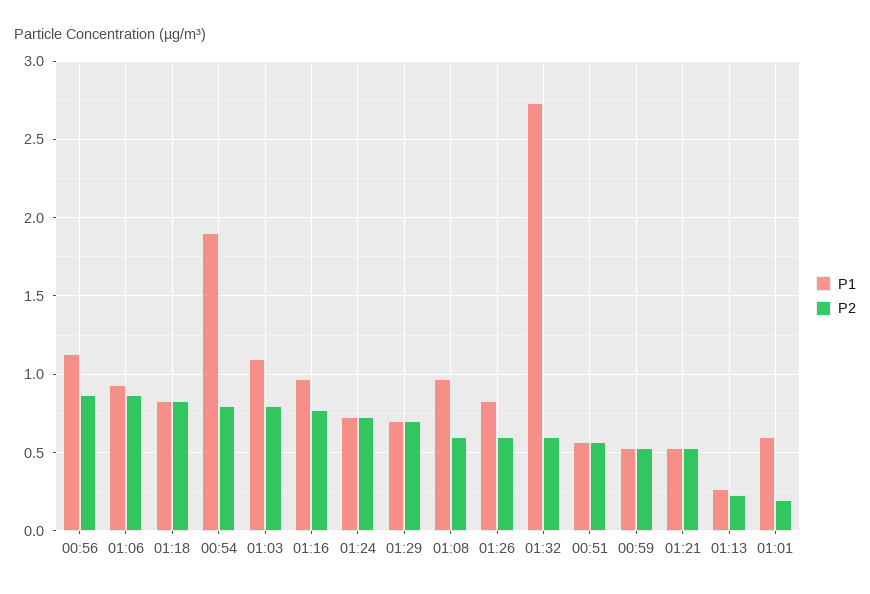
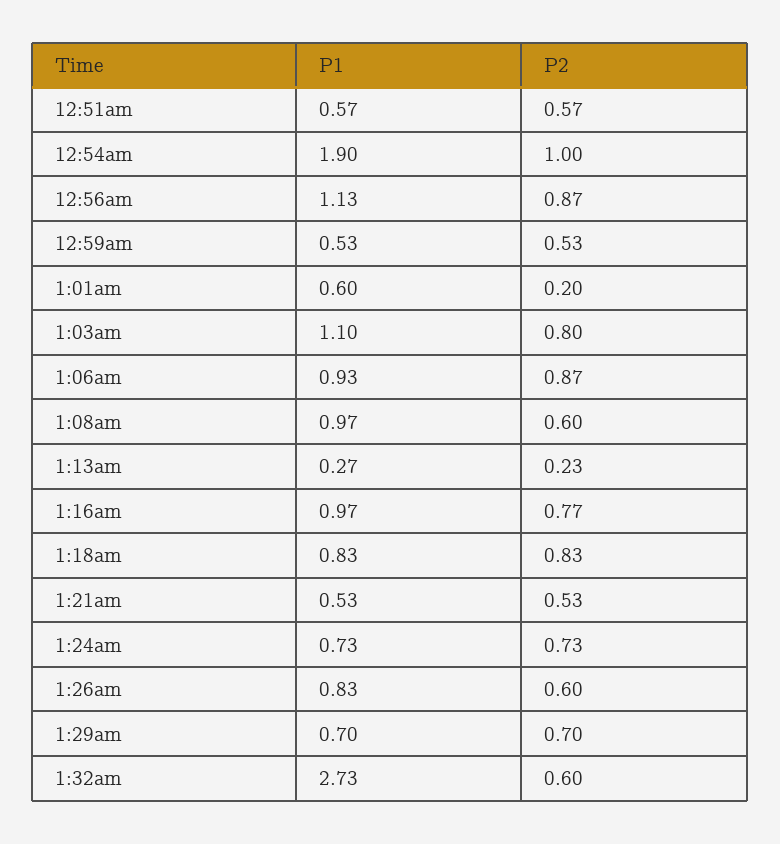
P2, 00:54: 0.8 -> 1

